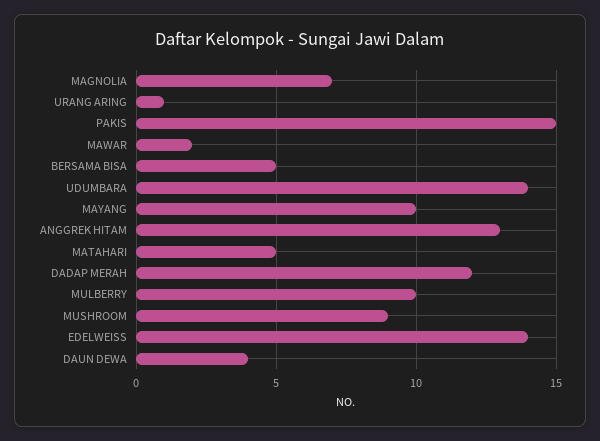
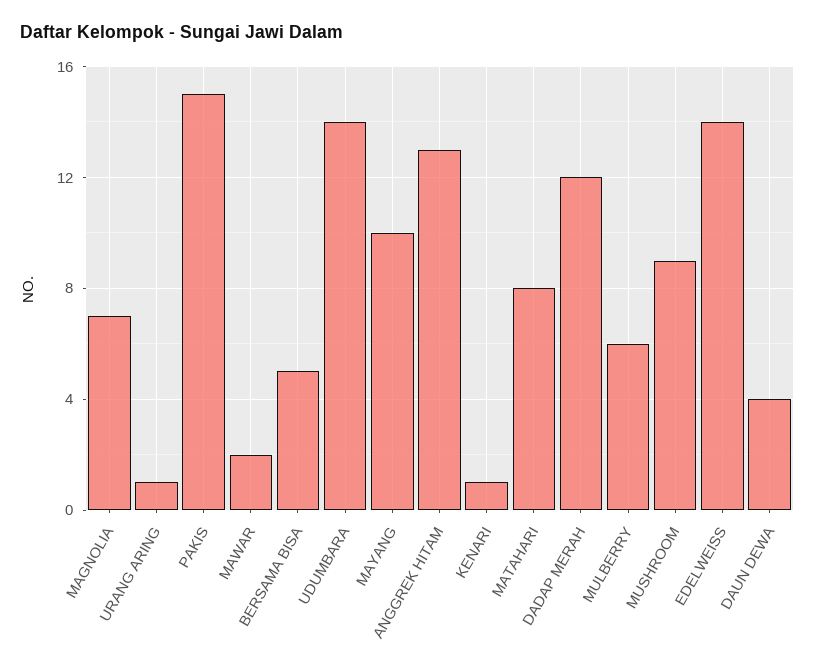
MATAHARI: 5 -> 8
MULBERRY: 10 -> 6
KENARI: none -> 1

